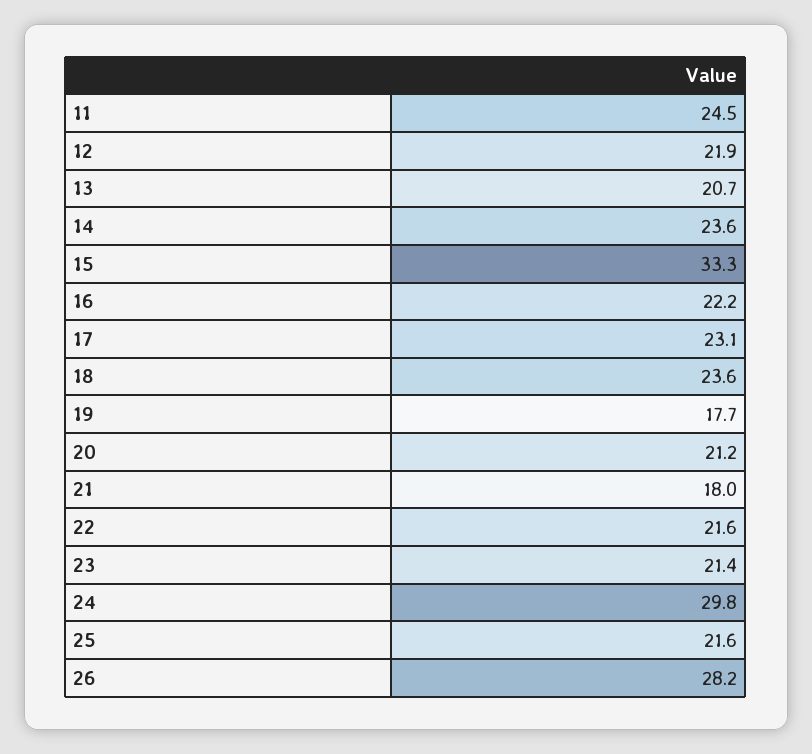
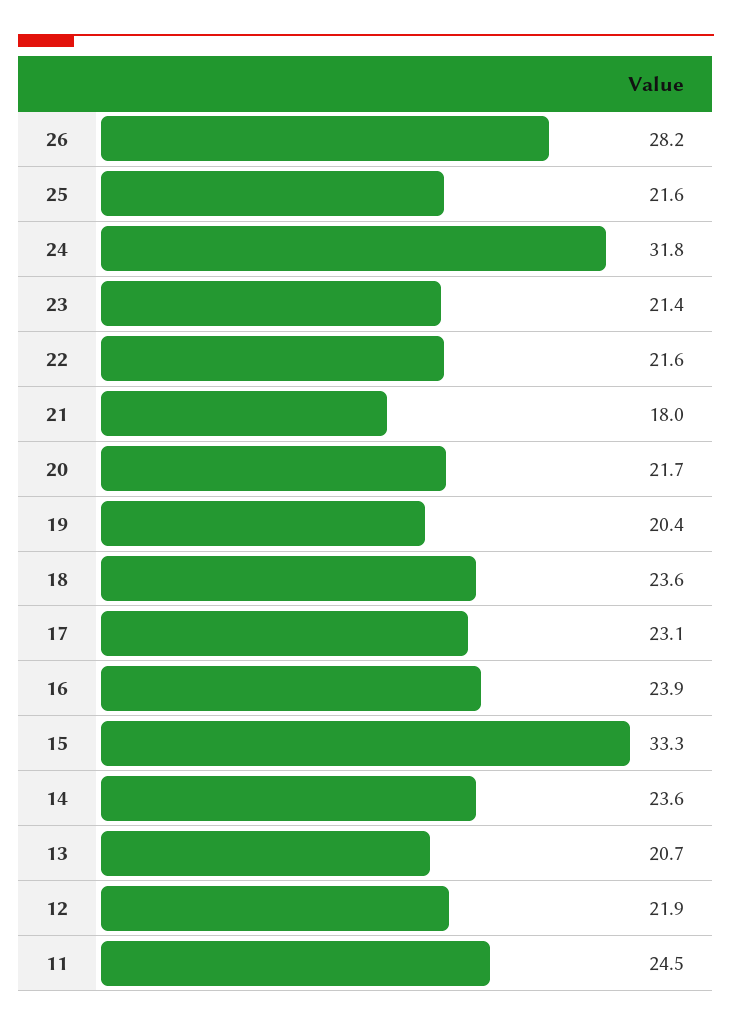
16: 22.2 -> 23.9
19: 17.7 -> 20.4
20: 21.2 -> 21.7
24: 29.8 -> 31.8

